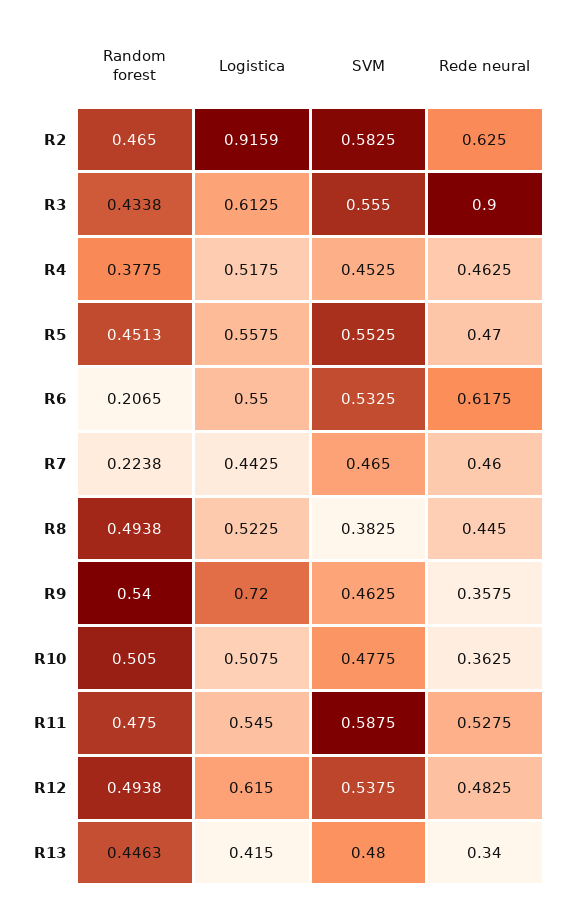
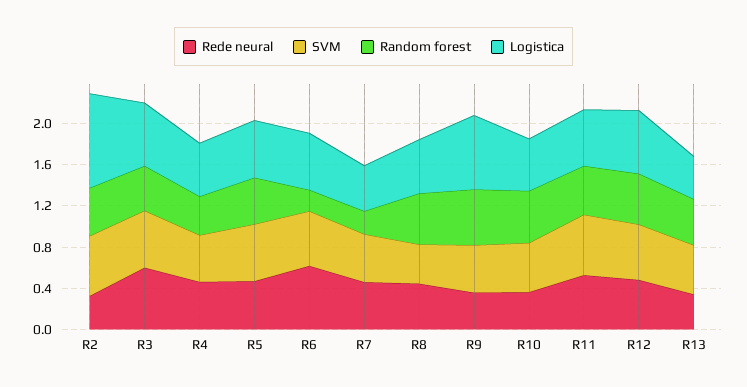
Rede neural, R2: 0.625 -> 0.3
Rede neural, R3: 0.9 -> 0.6

